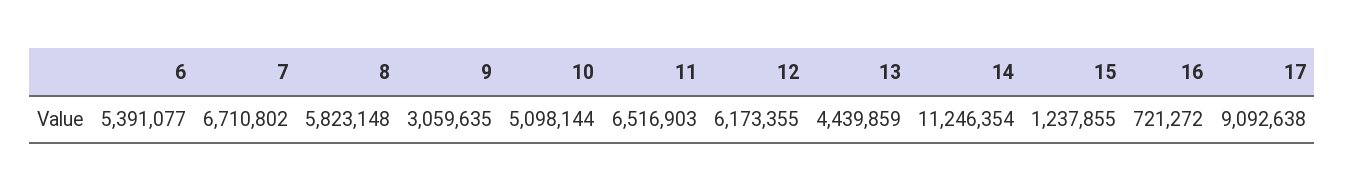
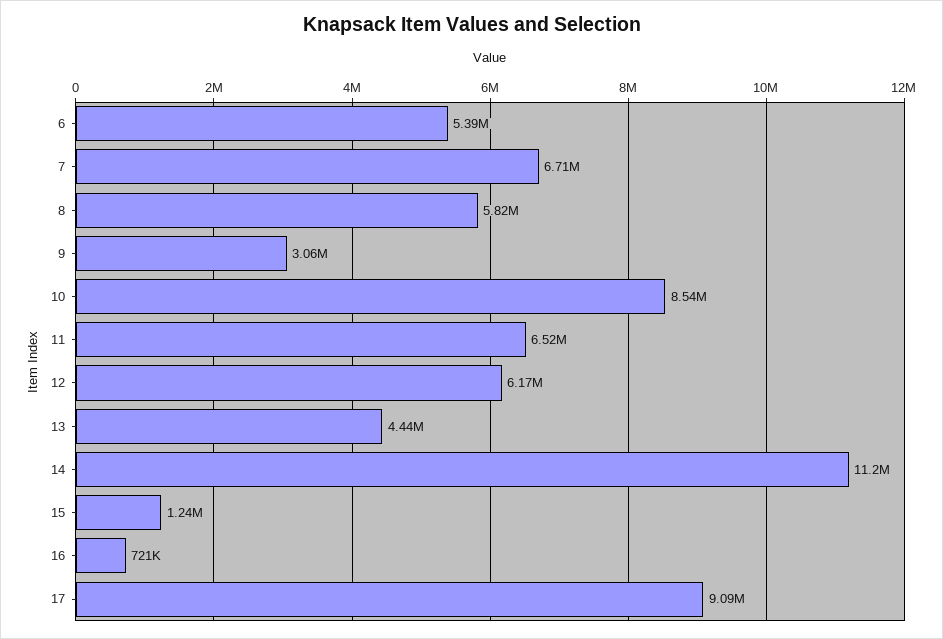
10: 5098144 -> 8540000

